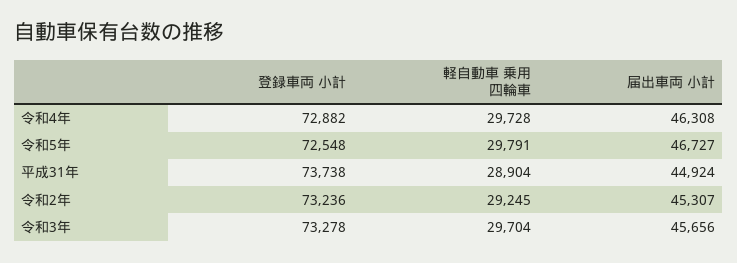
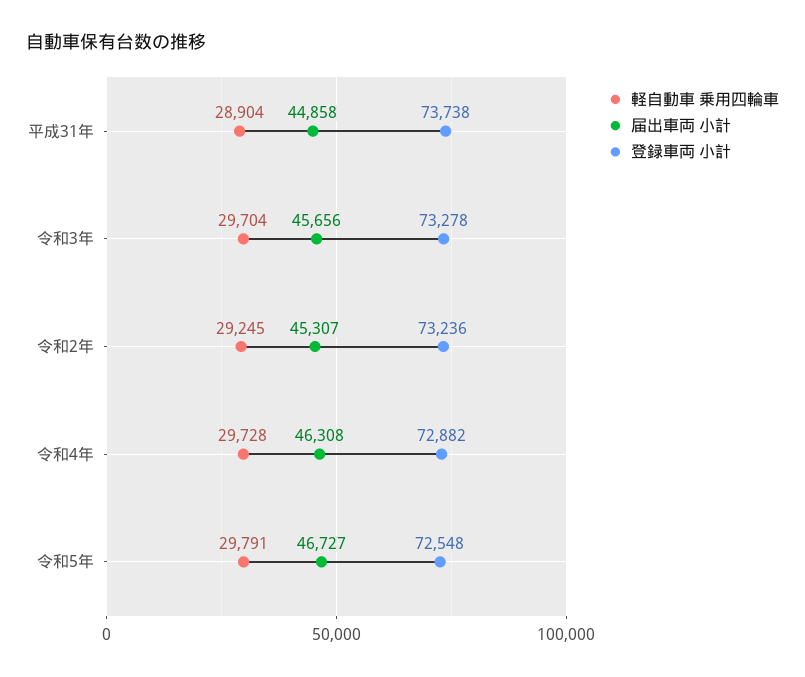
届出車両 小計, 平成31年: 44924 -> 44858

